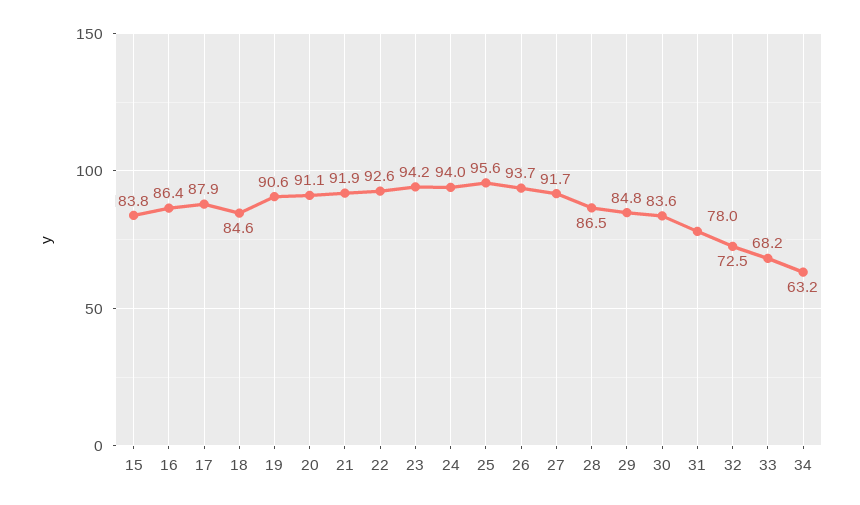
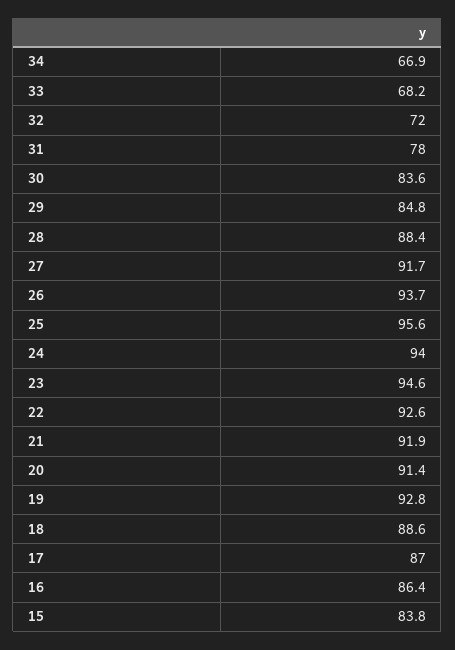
17: 87.9 -> 87
18: 84.6 -> 88.6
19: 90.6 -> 92.8
20: 91.1 -> 91.4
23: 94.2 -> 94.6
28: 86.5 -> 88.4
32: 72.5 -> 72
34: 63.2 -> 66.9

